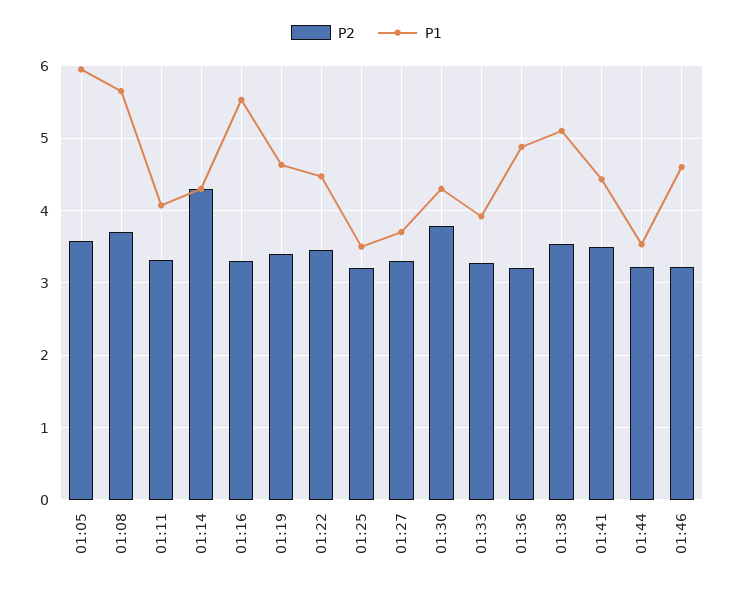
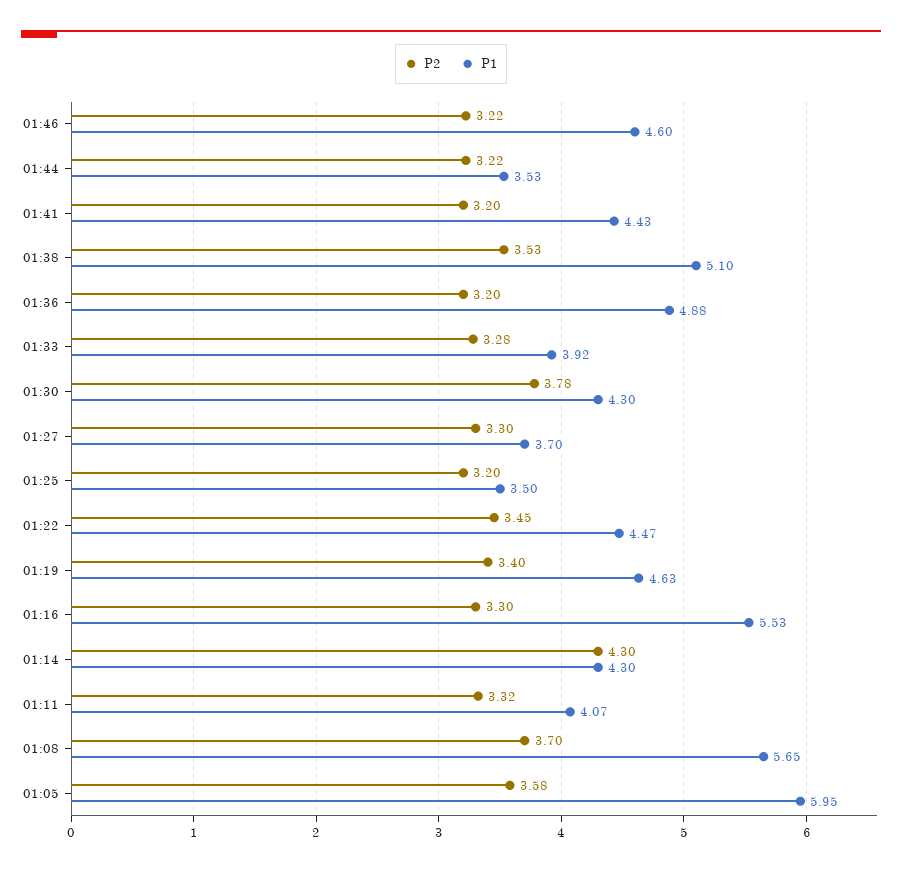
P2, 01:41: 3.5 -> 3.2

